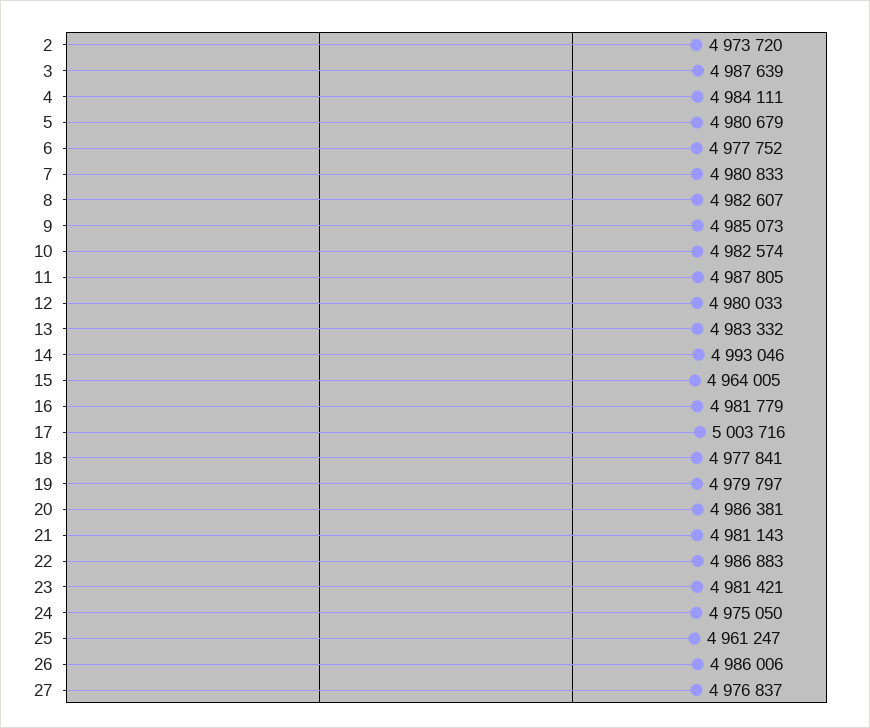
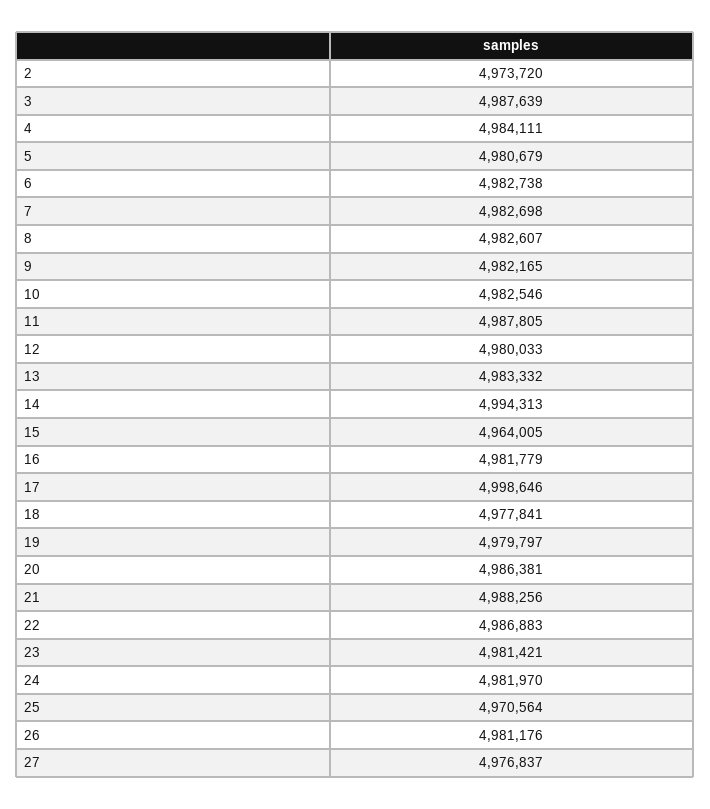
6: 4977752 -> 4982738
7: 4980833 -> 4982698
9: 4985073 -> 4982165
10: 4982574 -> 4982546
14: 4993046 -> 4994313
17: 5003716 -> 4998646
21: 4981143 -> 4988256
24: 4975050 -> 4981970
25: 4961247 -> 4970564
26: 4986006 -> 4981176

